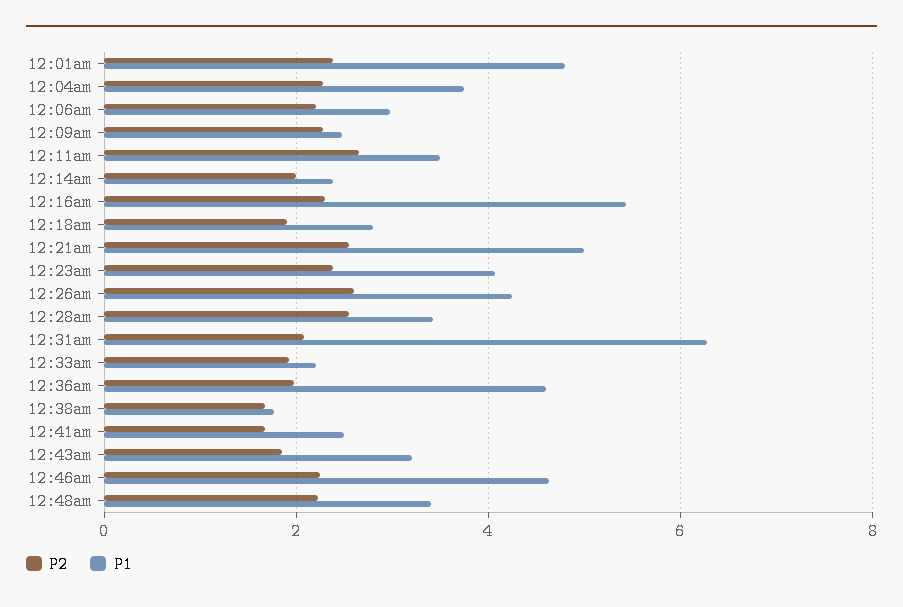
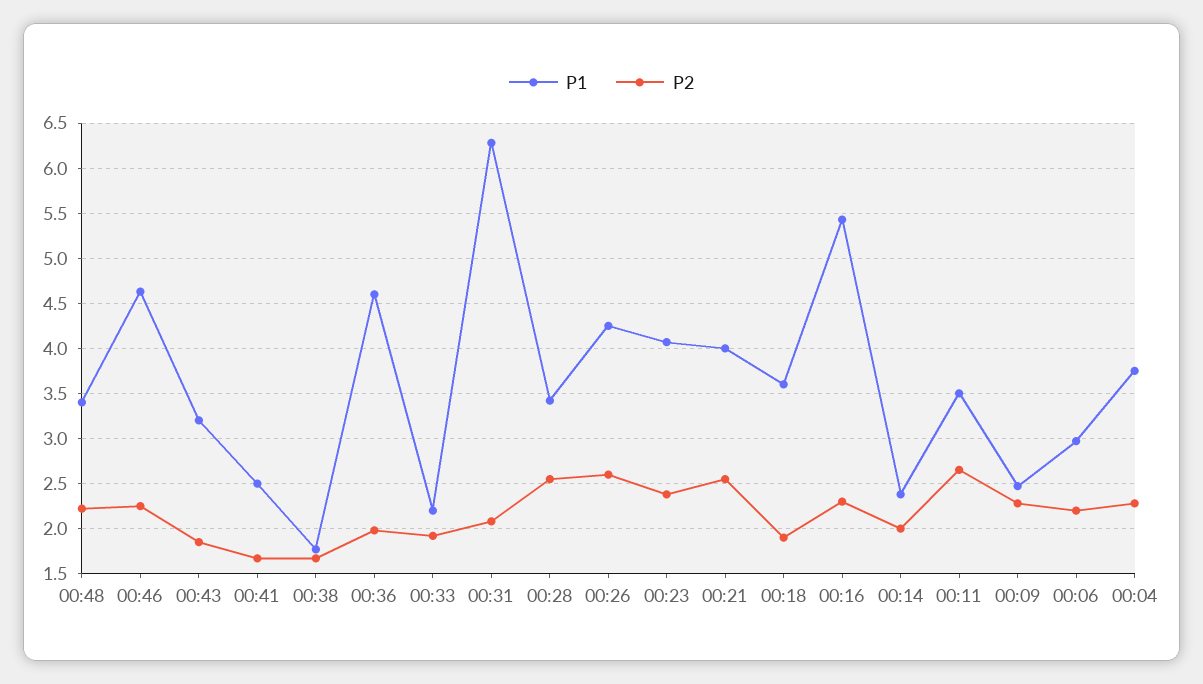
P2, 12:01am: 2.4 -> none
P1, 12:01am: 4.8 -> none
P1, 12:18am: 2.8 -> 3.6
P1, 12:21am: 5 -> 4

